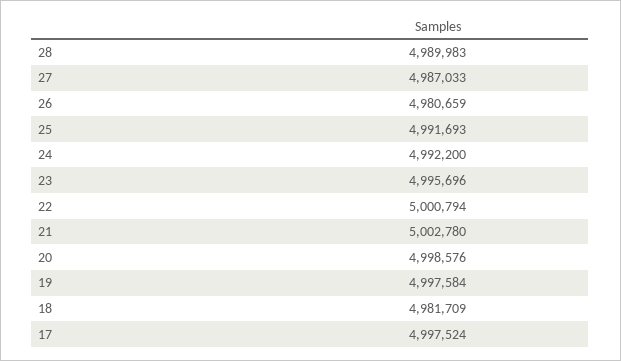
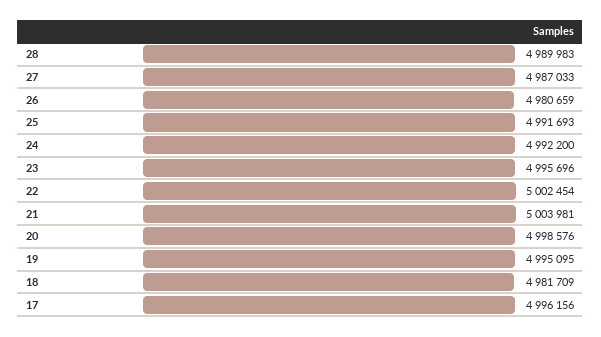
22: 5000794 -> 5002454
21: 5002780 -> 5003981
19: 4997584 -> 4995095
17: 4997524 -> 4996156

